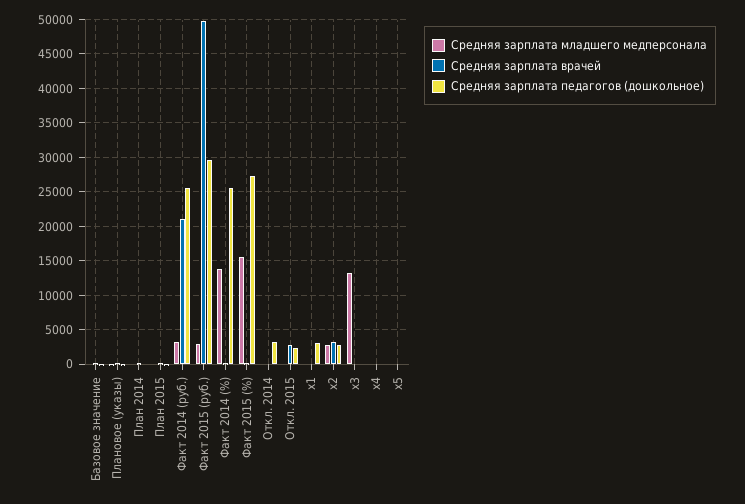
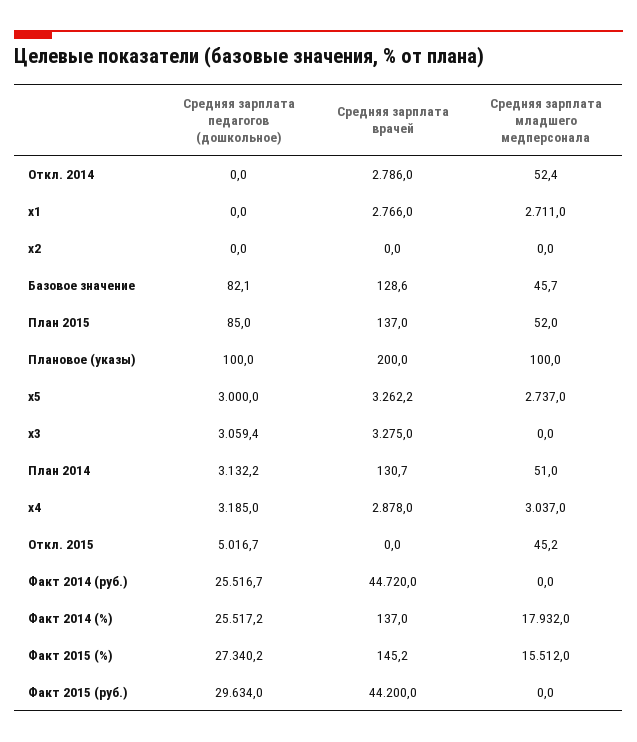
Средняя зарплата педагогов (дошкольное), План 2014: 0 -> 3132.2
Средняя зарплата младшего медперсонала, Факт 2014 (руб.): 3000 -> 0
Средняя зарплата врачей, Факт 2014 (руб.): 21000 -> 44720
Средняя зарплата младшего медперсонала, Факт 2015 (руб.): 3000 -> 0
Средняя зарплата врачей, Факт 2015 (руб.): 50000 -> 44200
Средняя зарплата младшего медперсонала, Факт 2014 (%): 14000 -> 17932
Средняя зарплата врачей, Откл. 2014: 0 -> 2786
Средняя зарплата педагогов (дошкольное), Откл. 2014: 3000 -> 0
Средняя зарплата врачей, Откл. 2015: 3000 -> 0
Средняя зарплата педагогов (дошкольное), Откл. 2015: 2000 -> 5016.7
Средняя зарплата младшего медперсонала, x1: 0 -> 2711
Средняя зарплата врачей, x1: 0 -> 2766
Средняя зарплата педагогов (дошкольное), x1: 3000 -> 0
Средняя зарплата младшего медперсонала, x2: 3000 -> 0
Средняя зарплата врачей, x2: 3000 -> 0
Средняя зарплата педагогов (дошкольное), x2: 3000 -> 0
Средняя зарплата младшего медперсонала, x3: 13000 -> 0
Средняя зарплата врачей, x3: 0 -> 3275
Средняя зарплата педагогов (дошкольное), x3: 0 -> 3059.4
Средняя зарплата младшего медперсонала, x4: 0 -> 3037
Средняя зарплата врачей, x4: 0 -> 2878
Средняя зарплата педагогов (дошкольное), x4: 0 -> 3185
Средняя зарплата младшего медперсонала, x5: 0 -> 2737
Средняя зарплата врачей, x5: 0 -> 3262.2
Средняя зарплата педагогов (дошкольное), x5: 0 -> 3000

